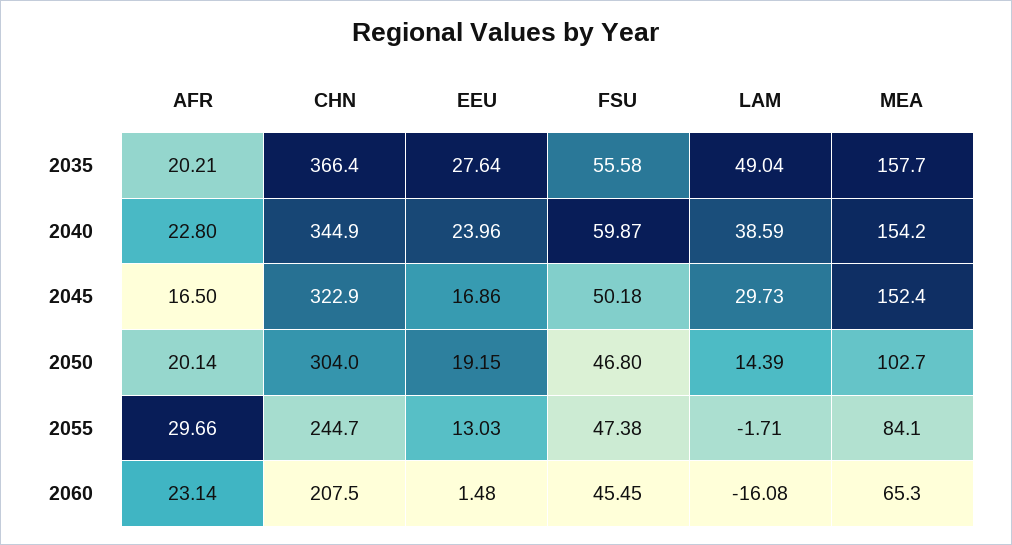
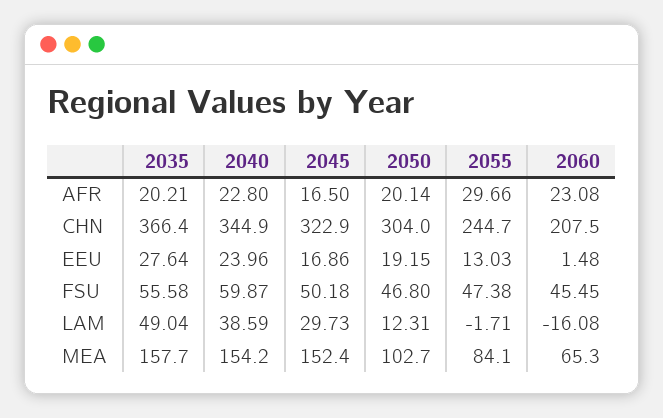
LAM, 2050: 14.39 -> 12.31
AFR, 2060: 23.14 -> 23.08

